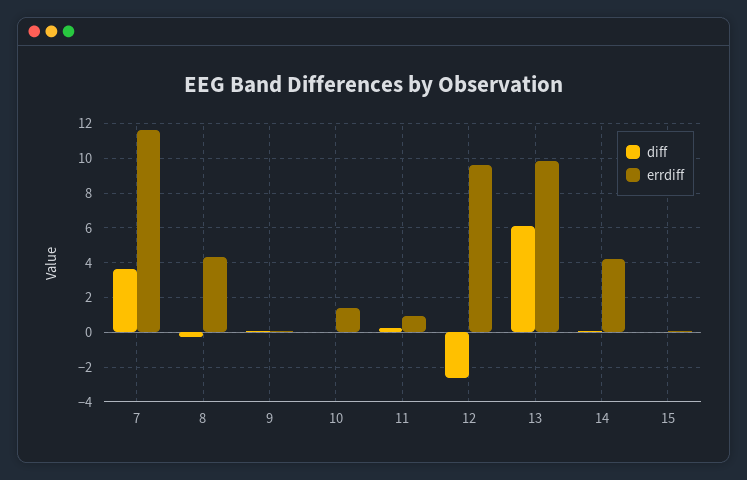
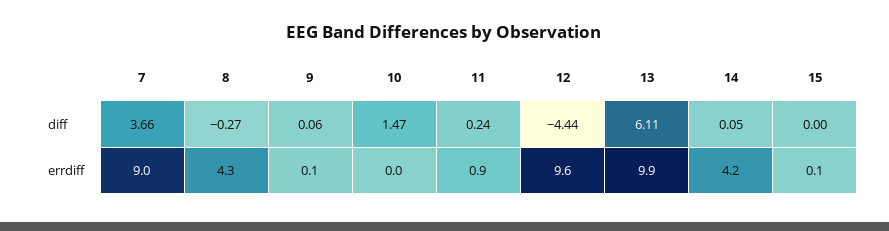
errdiff, 7: 11.5 -> 9
diff, 10: 0 -> 1.47
errdiff, 10: 1.5 -> 0
diff, 12: -2.5 -> -4.44

